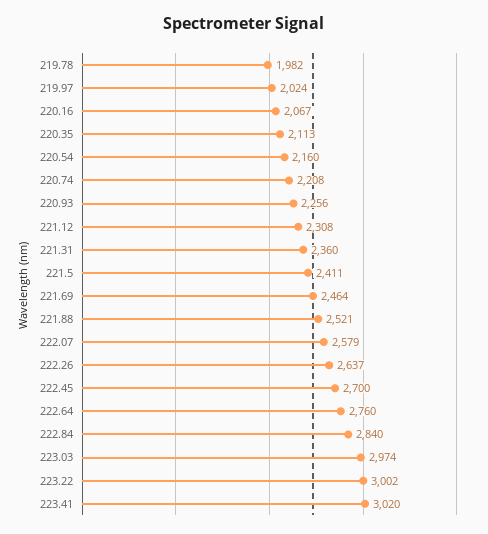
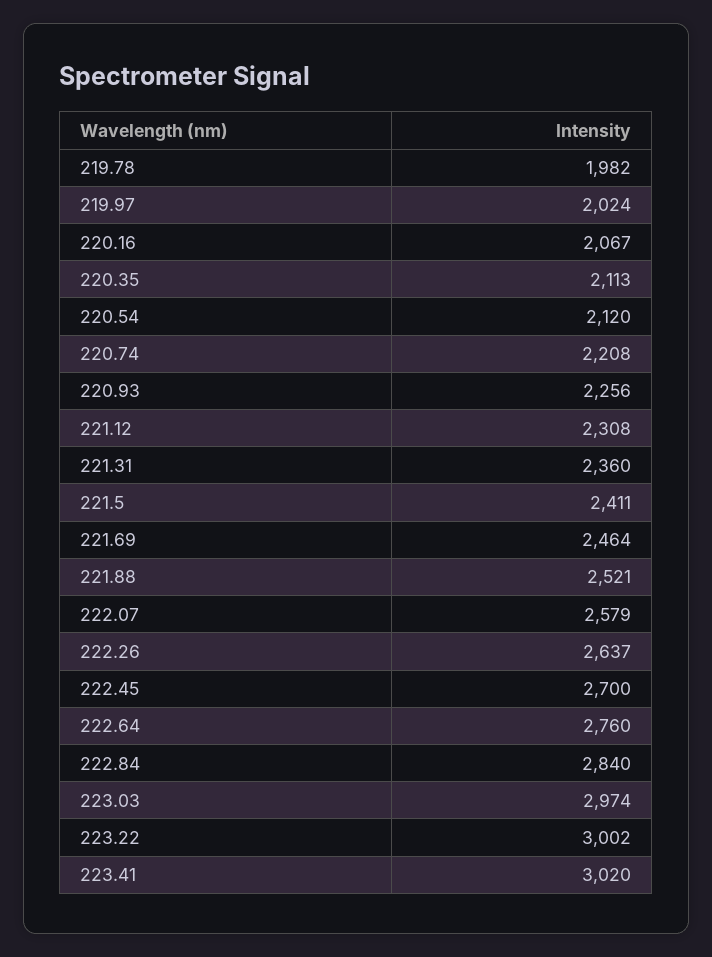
220.54: 2160 -> 2120

